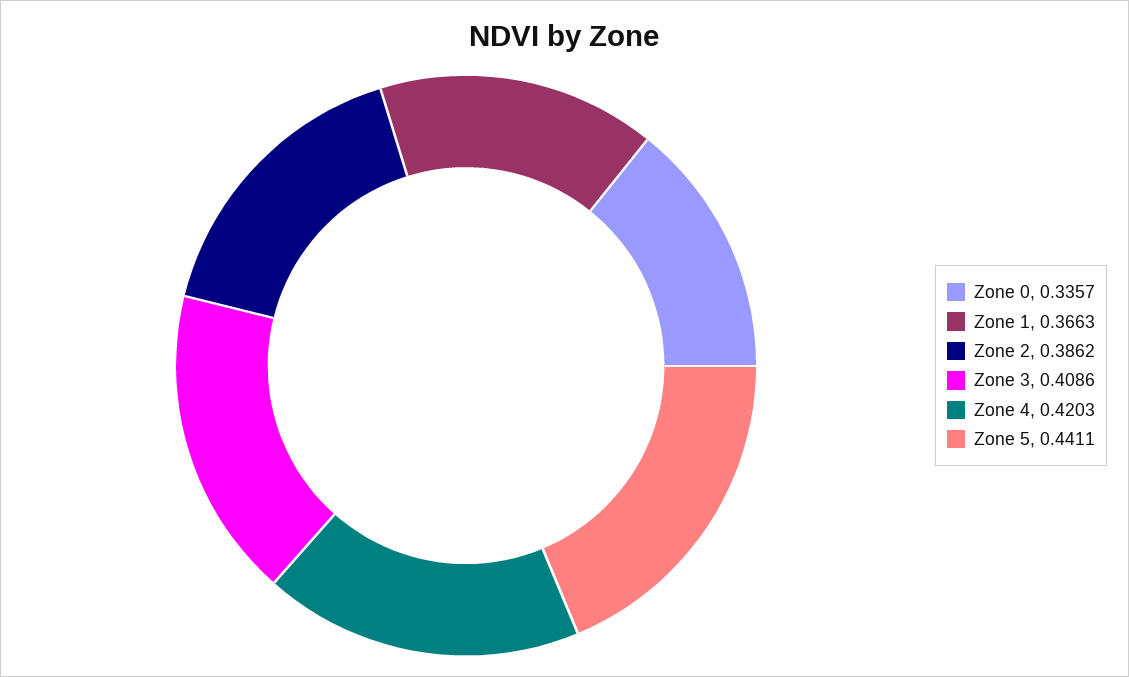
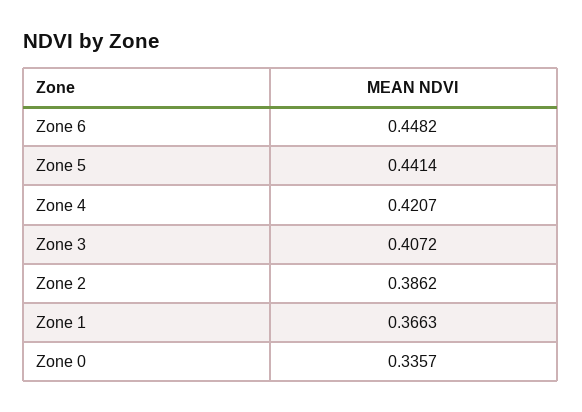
Zone 3: 0.4086 -> 0.4072
Zone 4: 0.4203 -> 0.4207
Zone 5: 0.4411 -> 0.4414
Zone 6: none -> 0.4482

